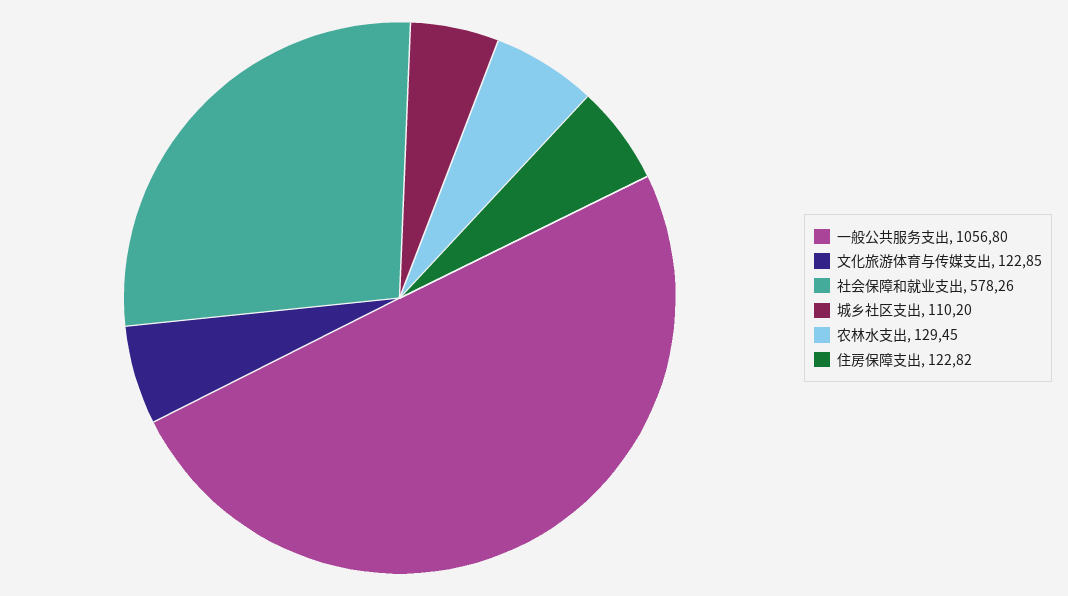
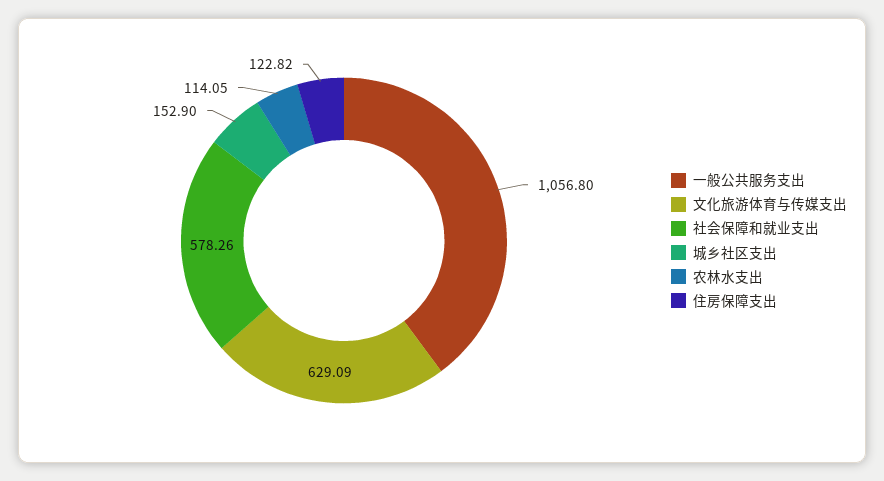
文化旅游体育与传媒支出: 122.85 -> 629.09
城乡社区支出: 110.2 -> 152.9
农林水支出: 129.45 -> 114.05

